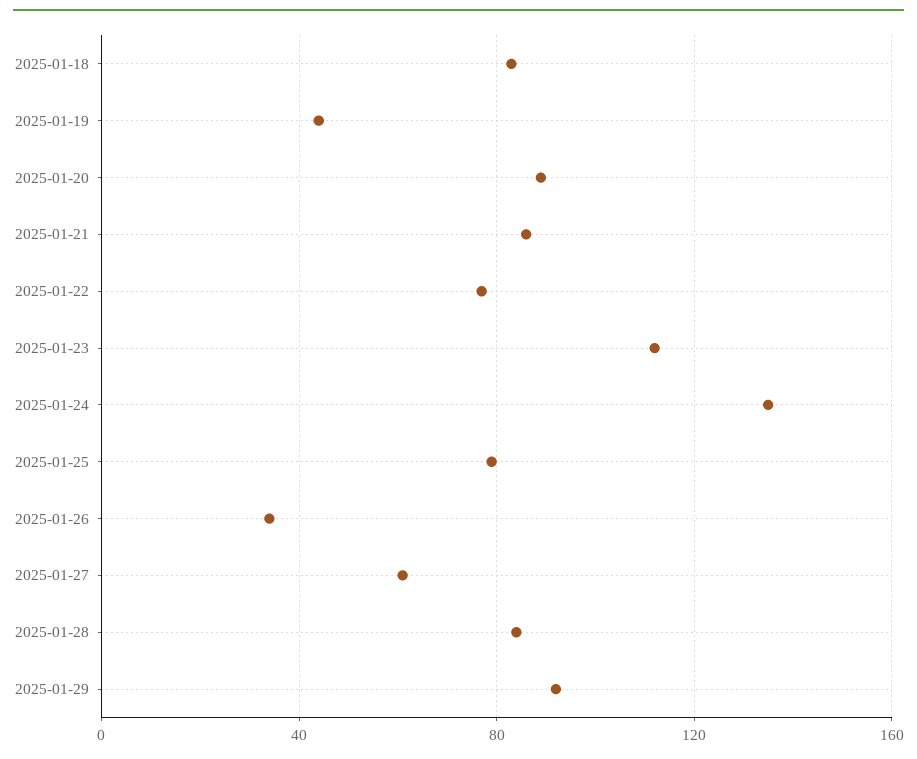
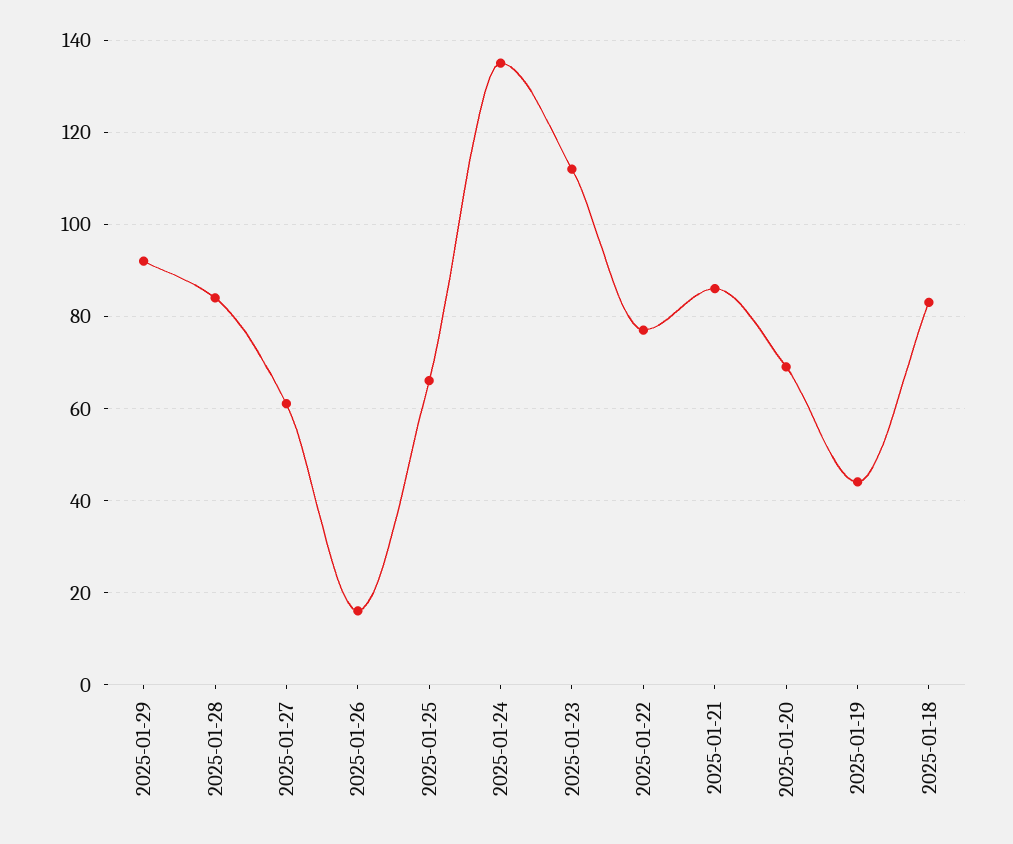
2025-01-20: 90 -> 70
2025-01-25: 80 -> 65
2025-01-26: 35 -> 15

